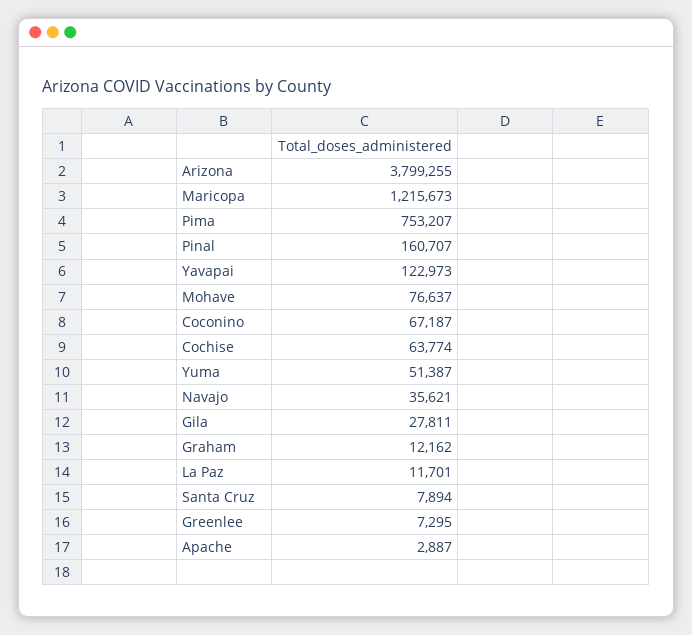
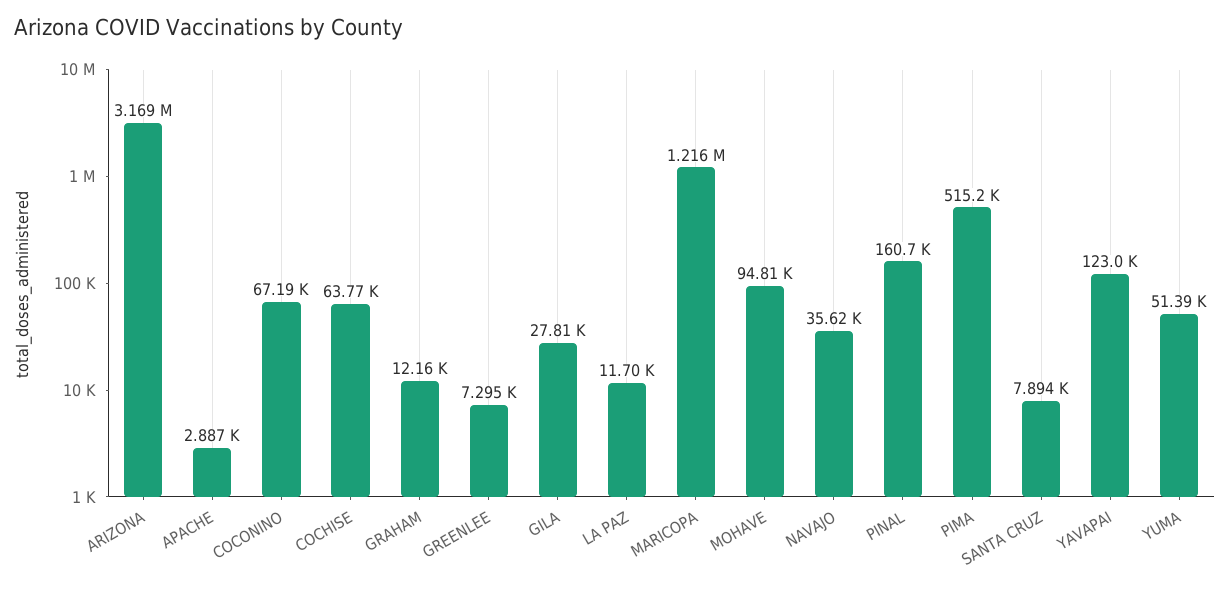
Arizona: 3799255 -> 3169000
Pima: 753207 -> 515200
Mohave: 76637 -> 94810

